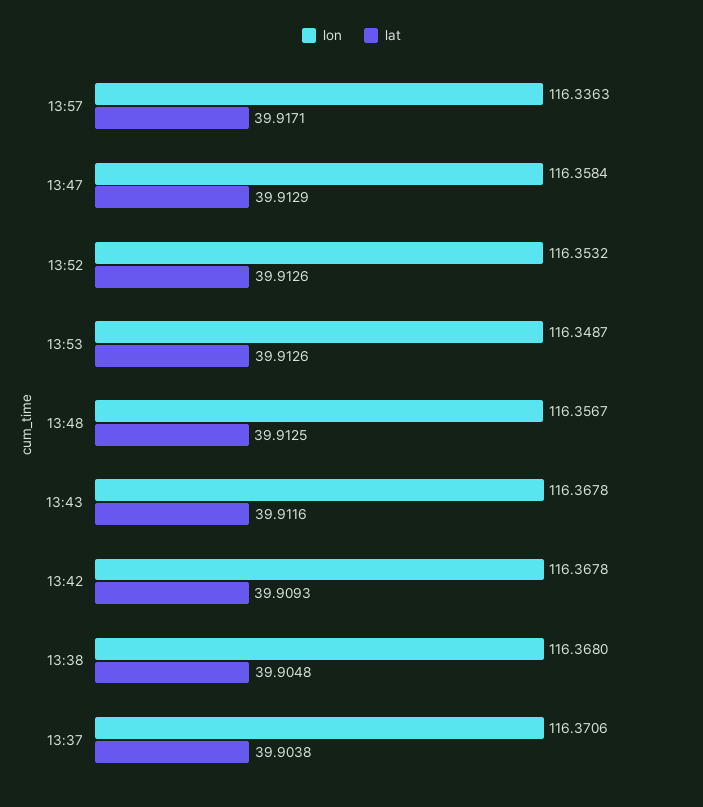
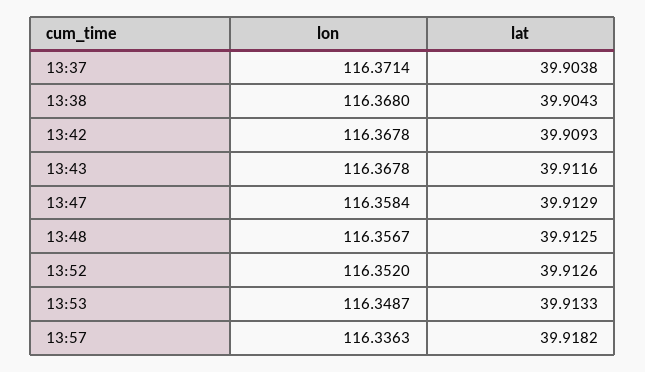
lat, 13:57: 39.9171 -> 39.9182
lon, 13:52: 116.3532 -> 116.352
lat, 13:53: 39.9126 -> 39.9133
lat, 13:38: 39.9048 -> 39.9043
lon, 13:37: 116.3706 -> 116.3714

